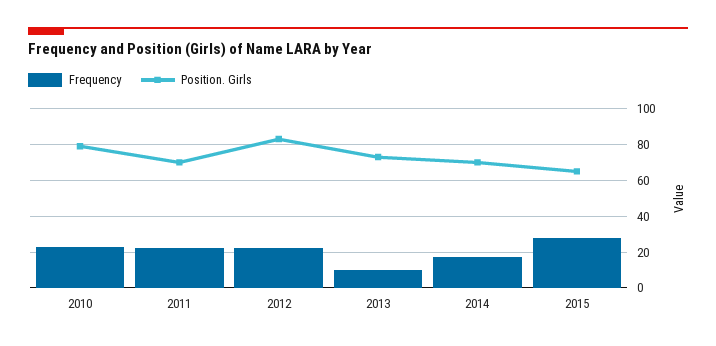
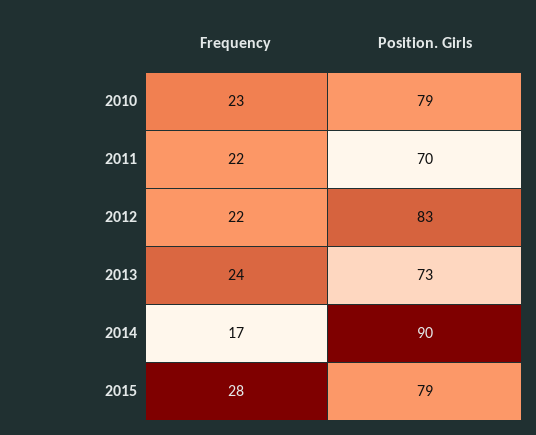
Frequency, 2013: 10 -> 24
Position. Girls, 2014: 70 -> 90
Position. Girls, 2015: 65 -> 79

